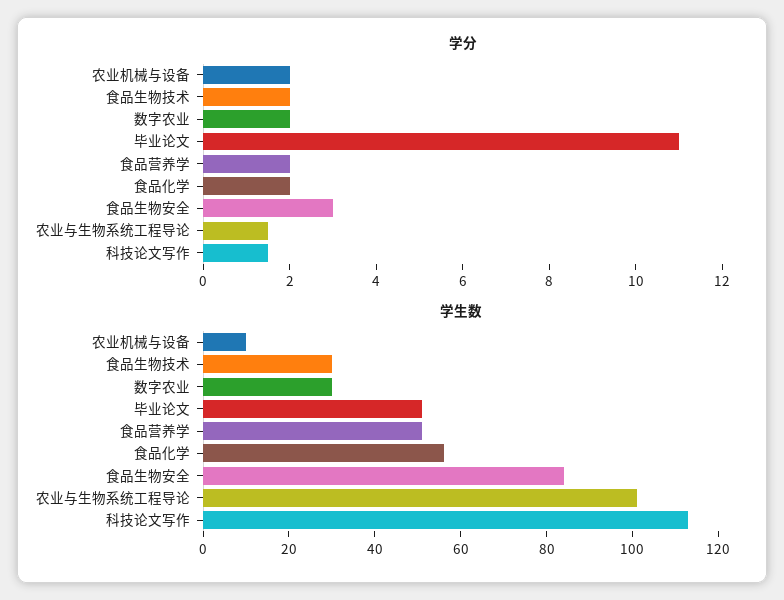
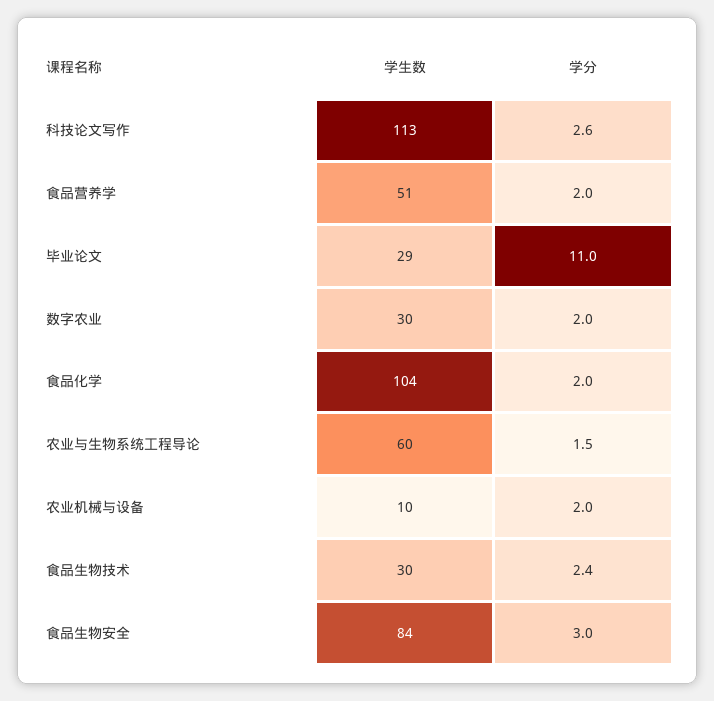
学分, 食品生物技术: 2 -> 2.4
学分, 科技论文写作: 1.5 -> 2.6
学生数, 毕业论文: 50 -> 29
学生数, 食品化学: 55 -> 104
学生数, 农业与生物系统工程导论: 100 -> 60

